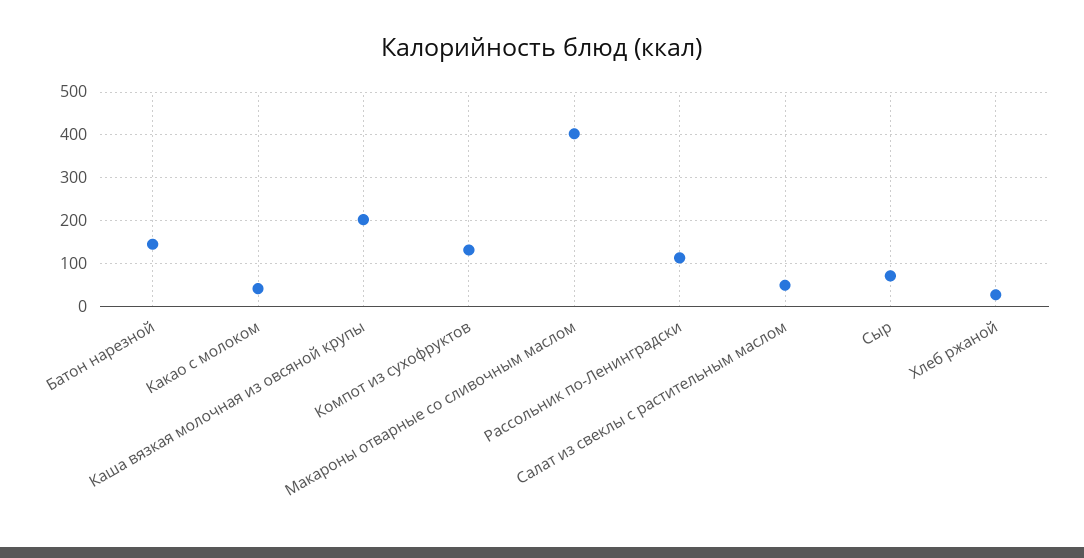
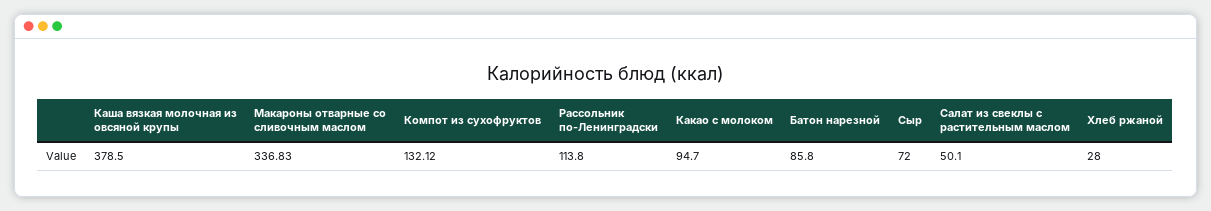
Батон нарезной: 140 -> 85.8
Какао с молоком: 40 -> 94.7
Каша вязкая молочная из овсяной крупы: 200 -> 378.5
Макароны отварные со сливочным маслом: 400 -> 336.83

